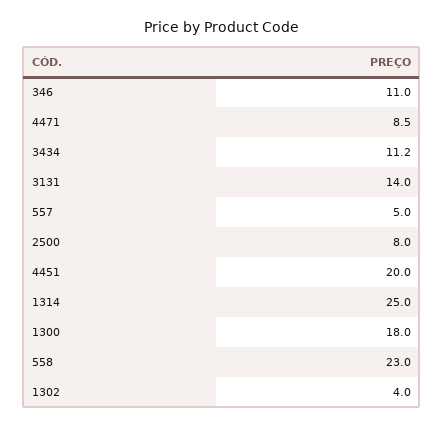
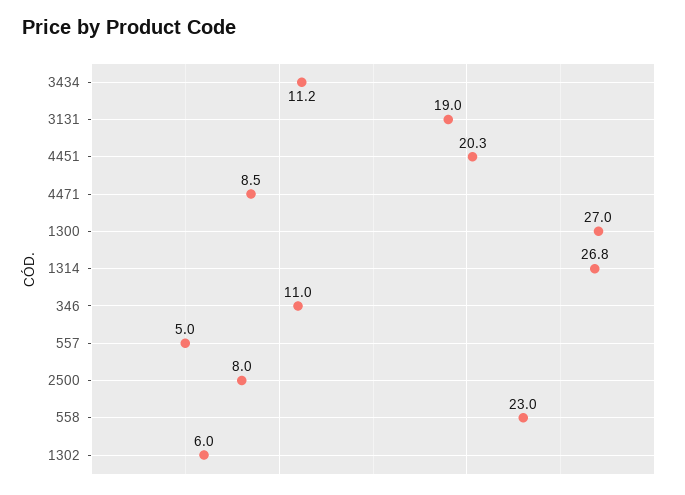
3131: 14 -> 19
4451: 20 -> 20.3
1314: 25 -> 26.8
1300: 18 -> 27
1302: 4 -> 6

